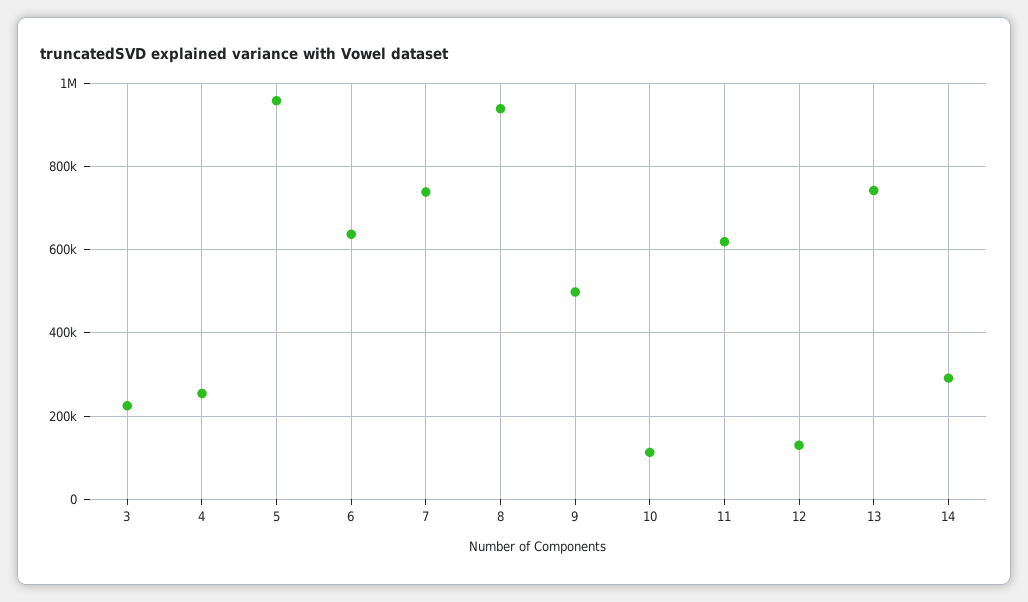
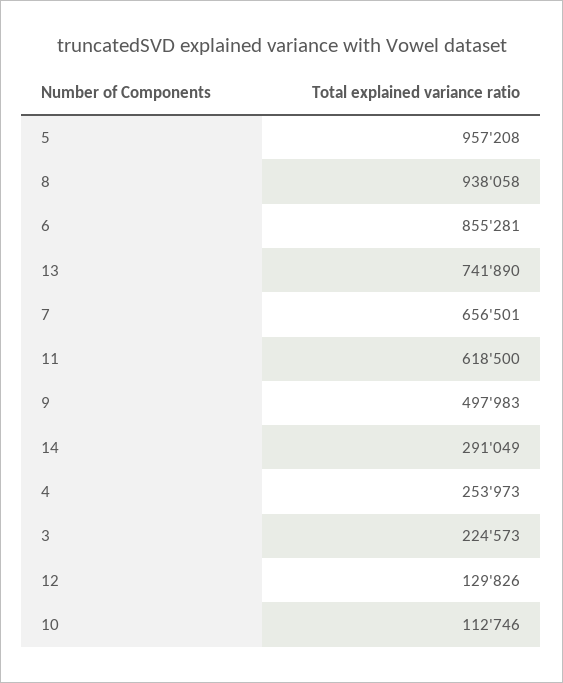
6: 640000 -> 855281
7: 740000 -> 656501

